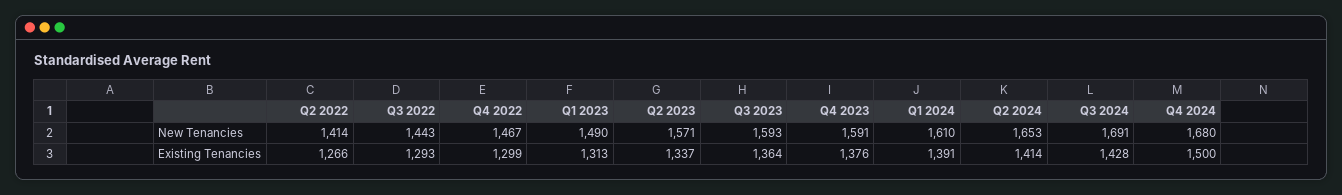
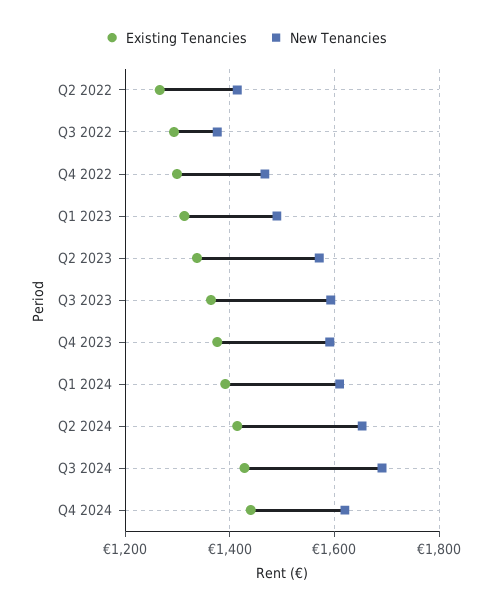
New Tenancies, Q3 2022: 1443 -> 1380
New Tenancies, Q4 2024: 1680 -> 1620
Existing Tenancies, Q4 2024: 1500 -> 1440

